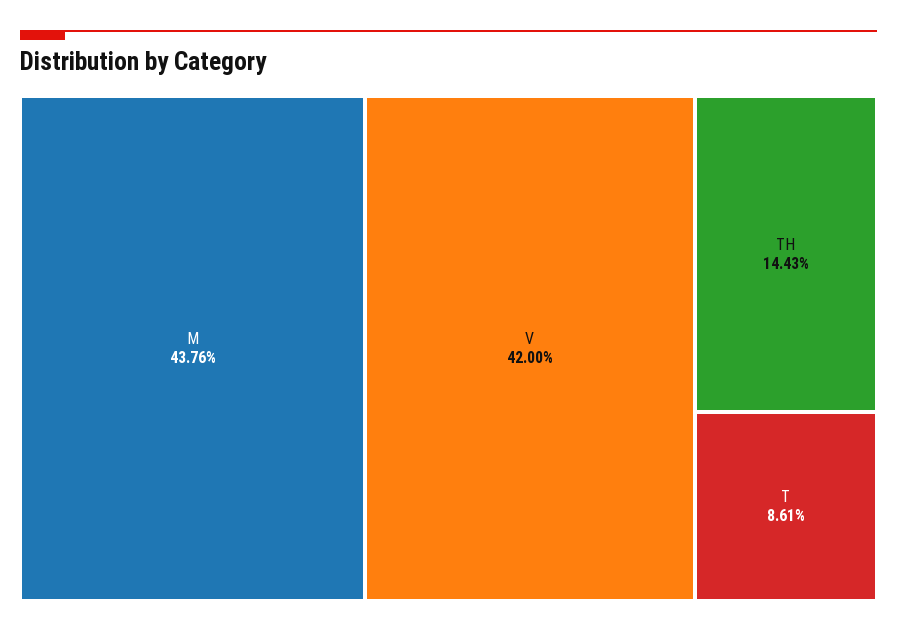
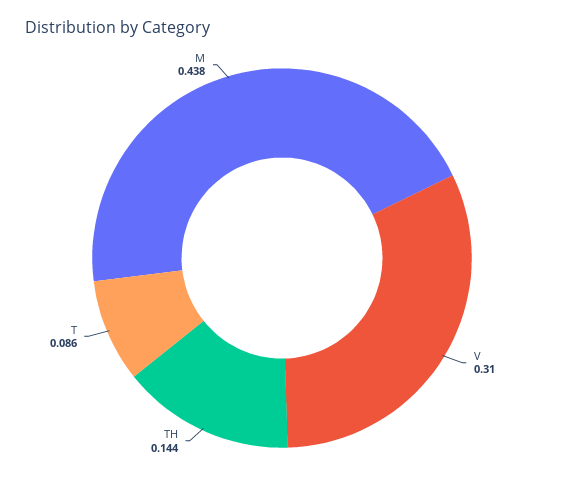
V: 0.42 -> 0.31

